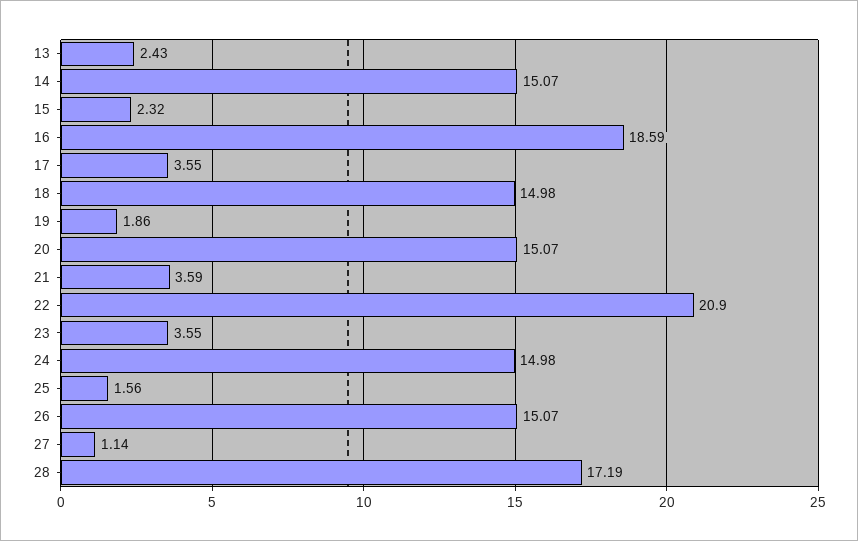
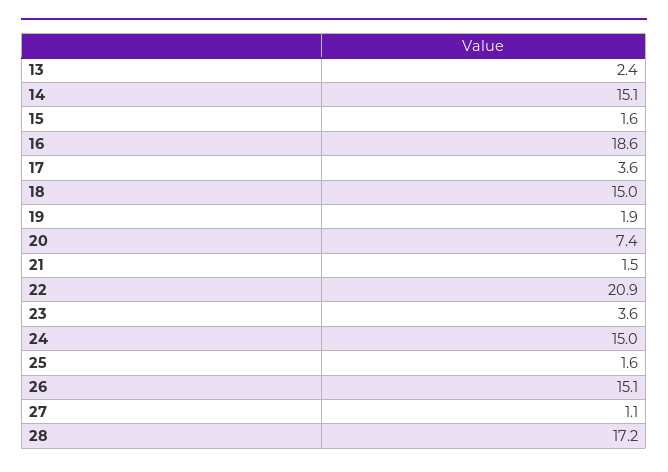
15: 2.32 -> 1.6
20: 15.07 -> 7.4
21: 3.59 -> 1.5

